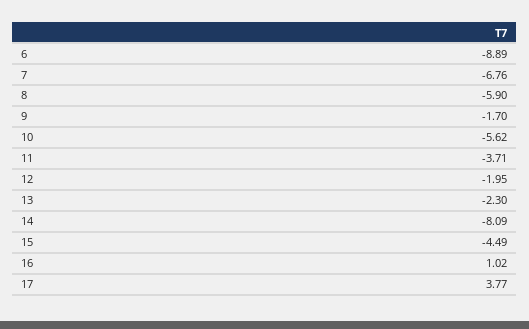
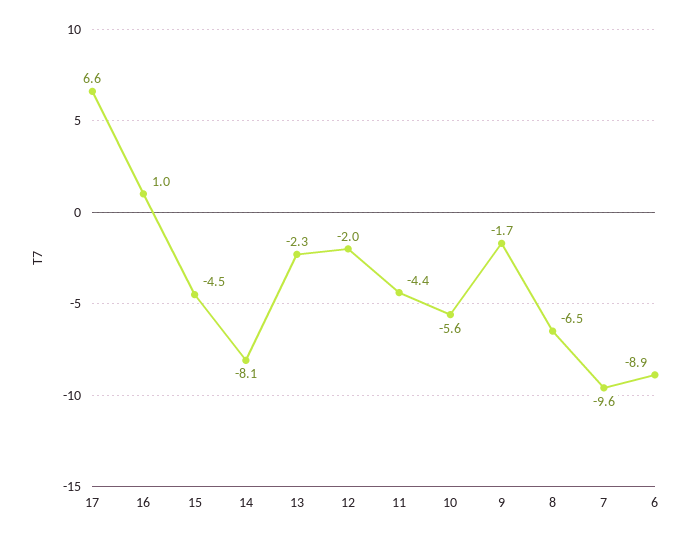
7: -6.76 -> -9.6
8: -5.9 -> -6.5
11: -3.71 -> -4.4
17: 3.77 -> 6.6

